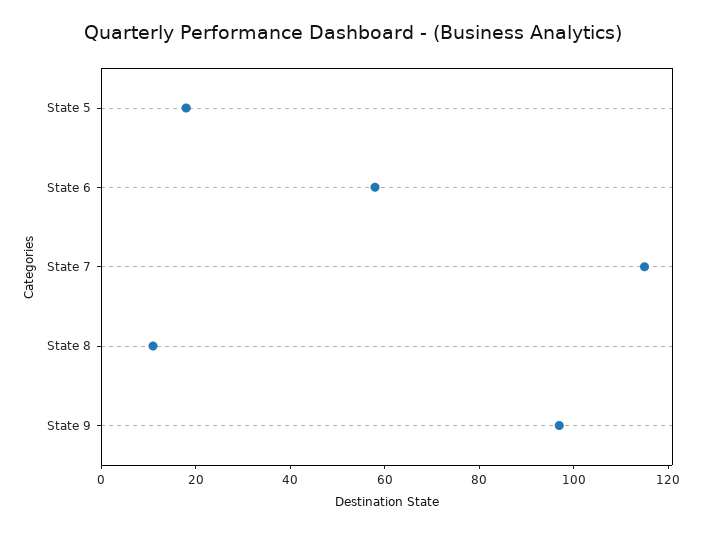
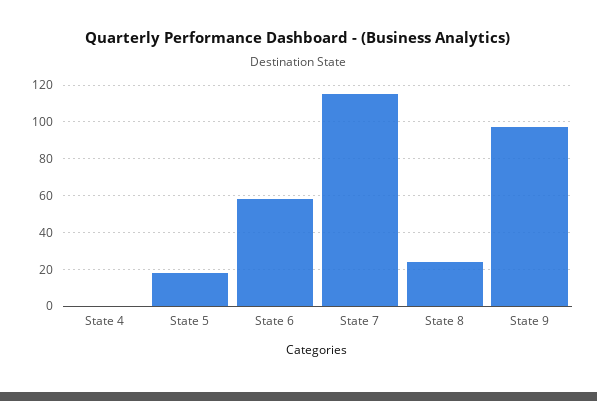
State 8: 10 -> 25
State 4: none -> 0

